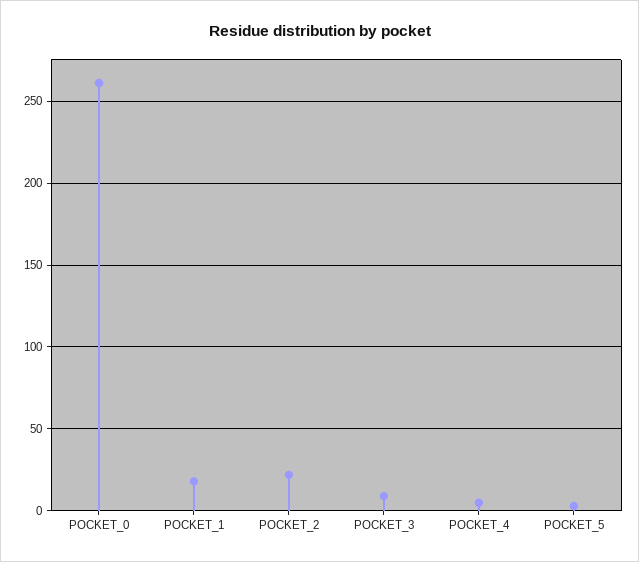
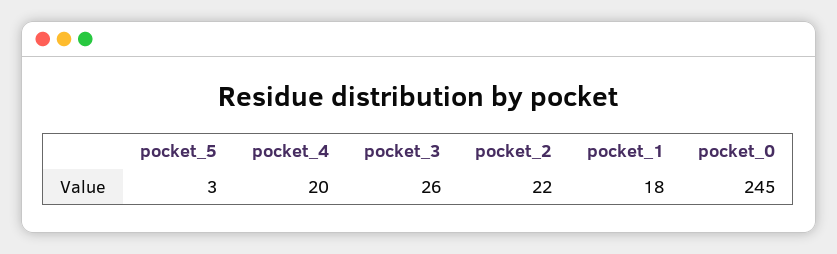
POCKET_0: 260 -> 245
POCKET_3: 10 -> 26
POCKET_4: 5 -> 20

